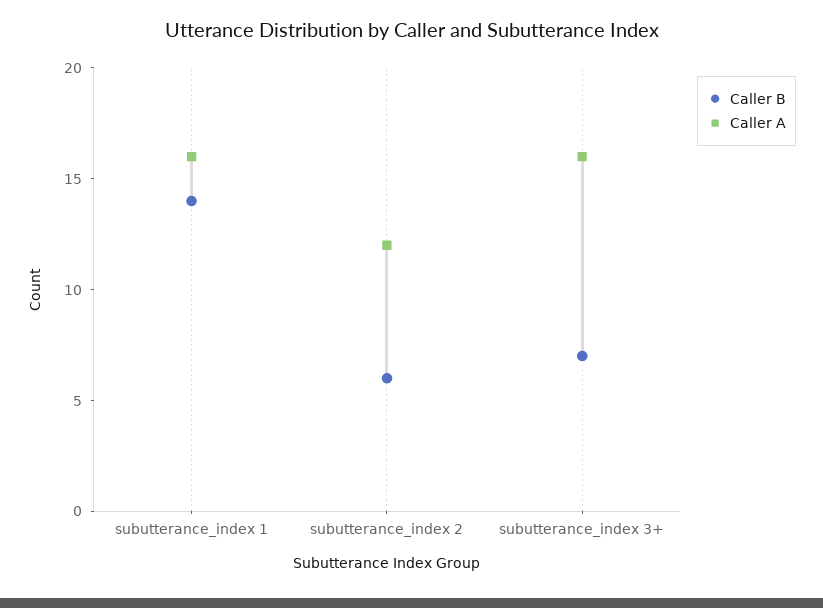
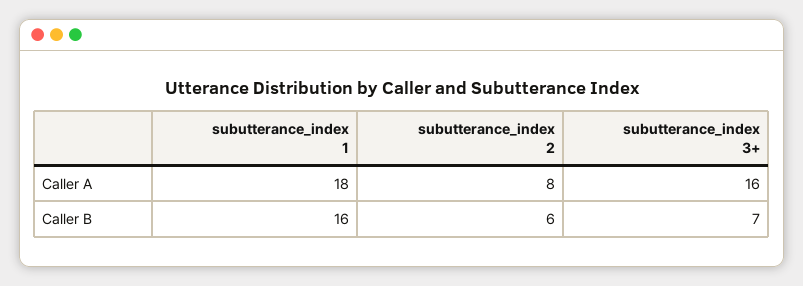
Caller B, subutterance_index 1: 14 -> 16
Caller A, subutterance_index 1: 16 -> 18
Caller A, subutterance_index 2: 12 -> 8

